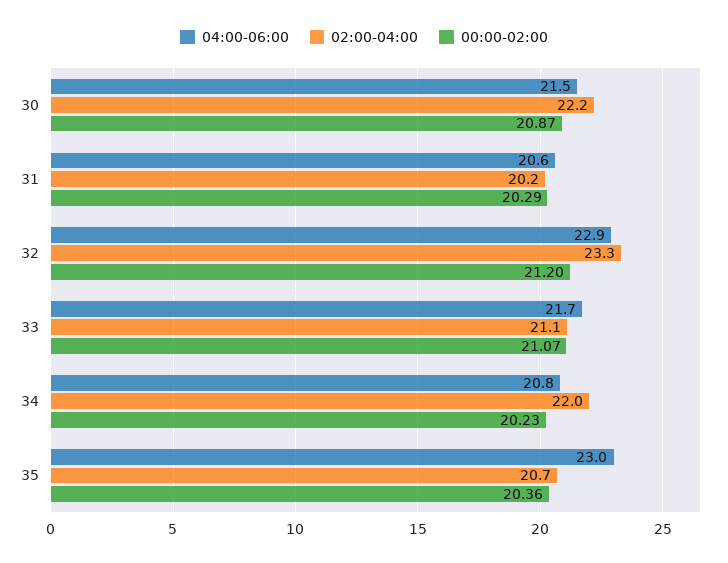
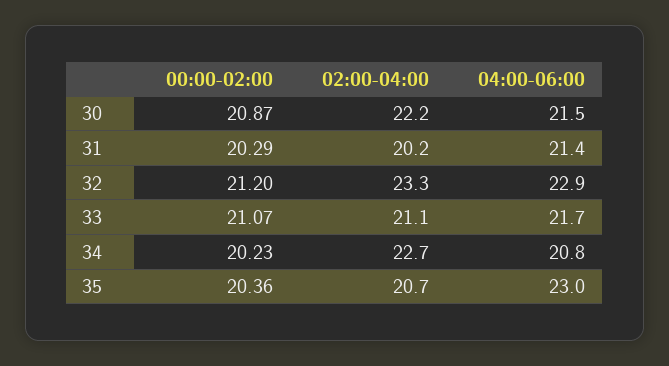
04:00-06:00, 31: 20.6 -> 21.4
02:00-04:00, 34: 22 -> 22.7

